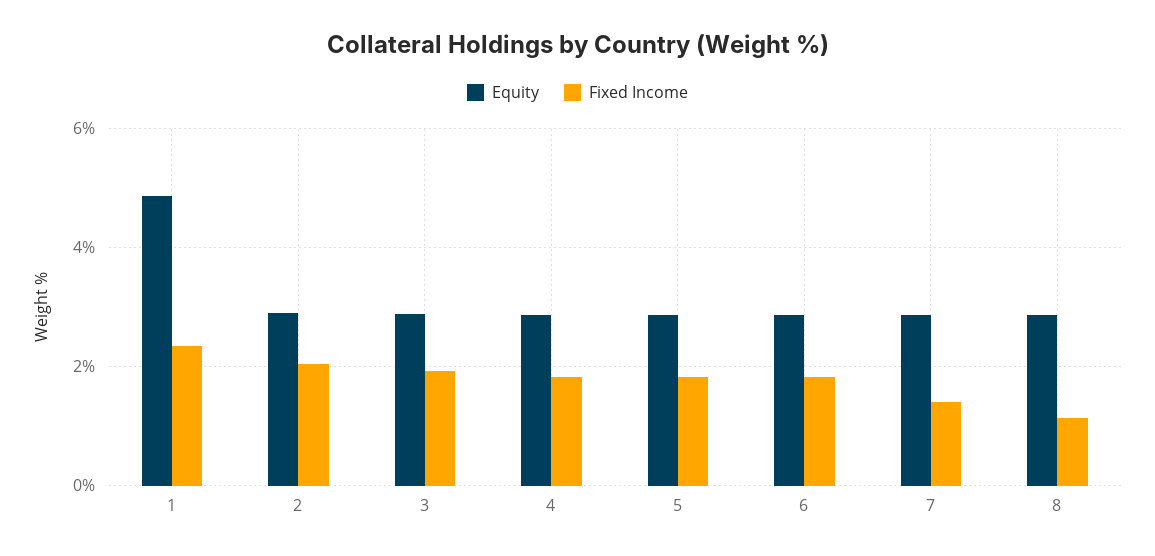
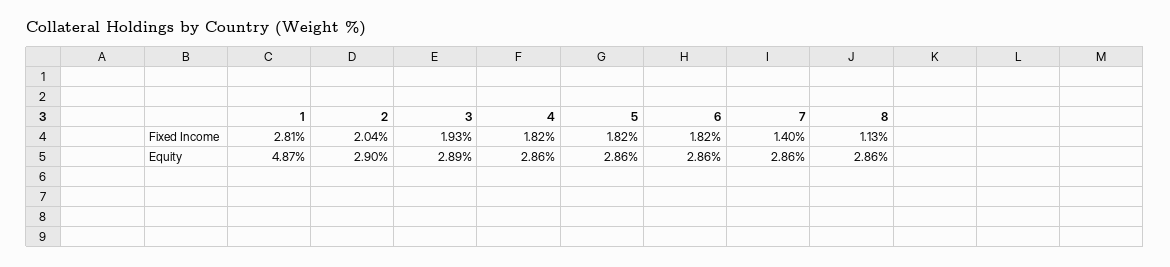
Fixed Income, 1: 2.4 -> 2.81

